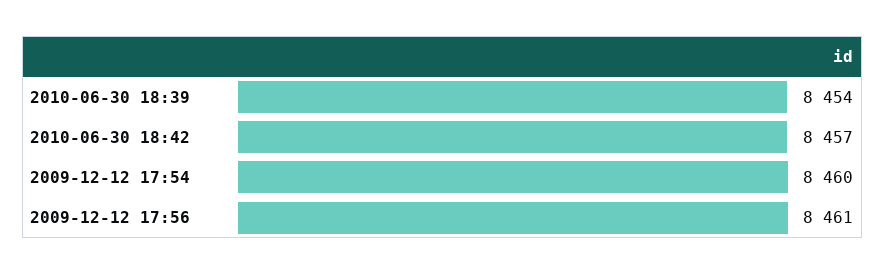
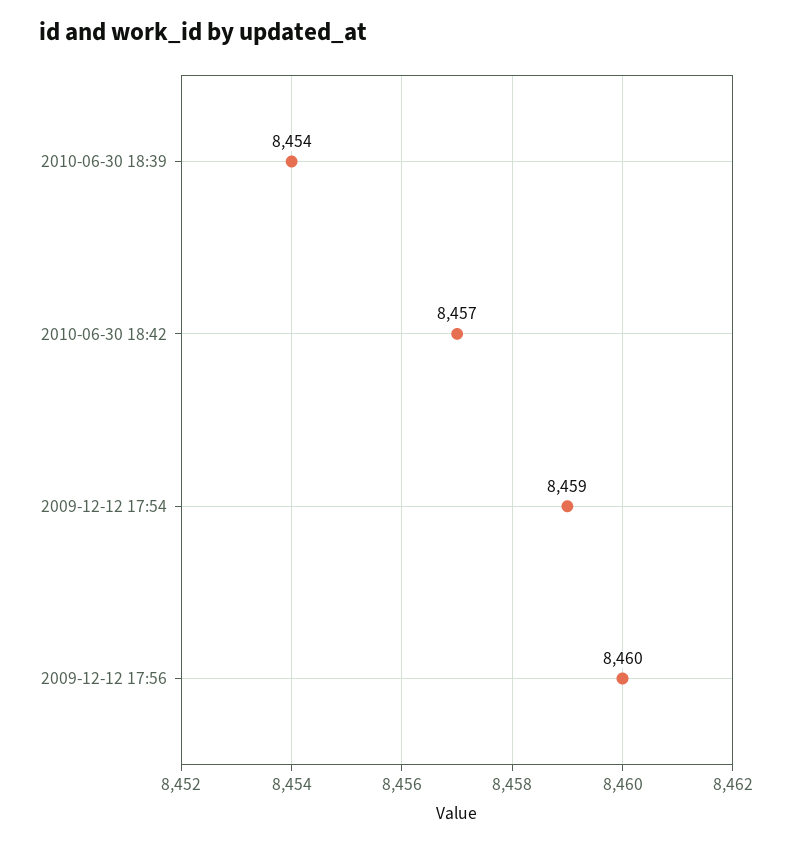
2009-12-12 17:54: 8460 -> 8459
2009-12-12 17:56: 8461 -> 8460

